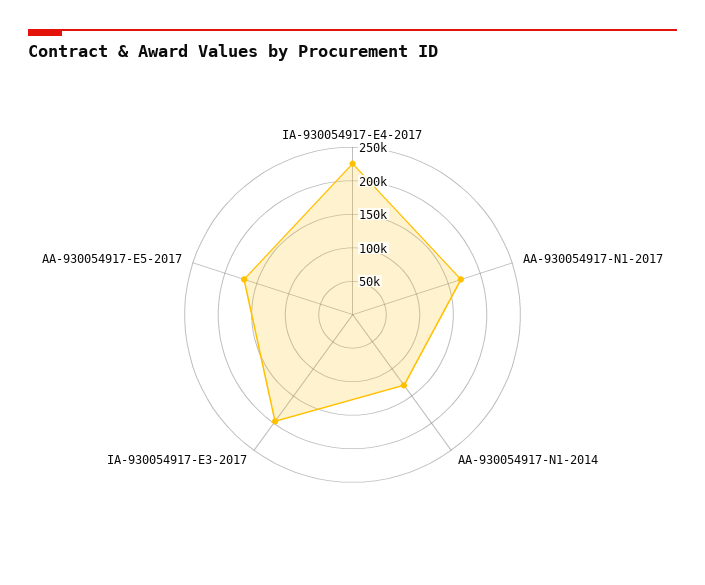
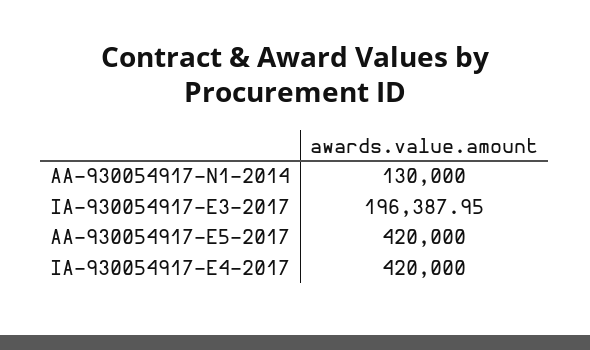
IA-930054917-E4-2017: 225000 -> 420000
AA-930054917-N1-2017: 175000 -> none
AA-930054917-E5-2017: 175000 -> 420000

